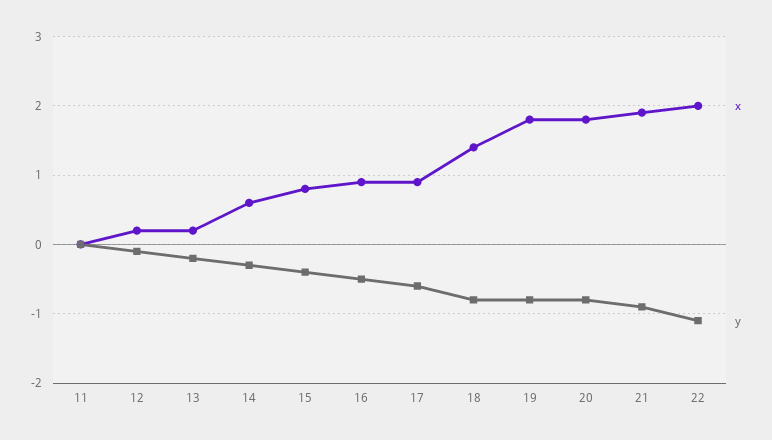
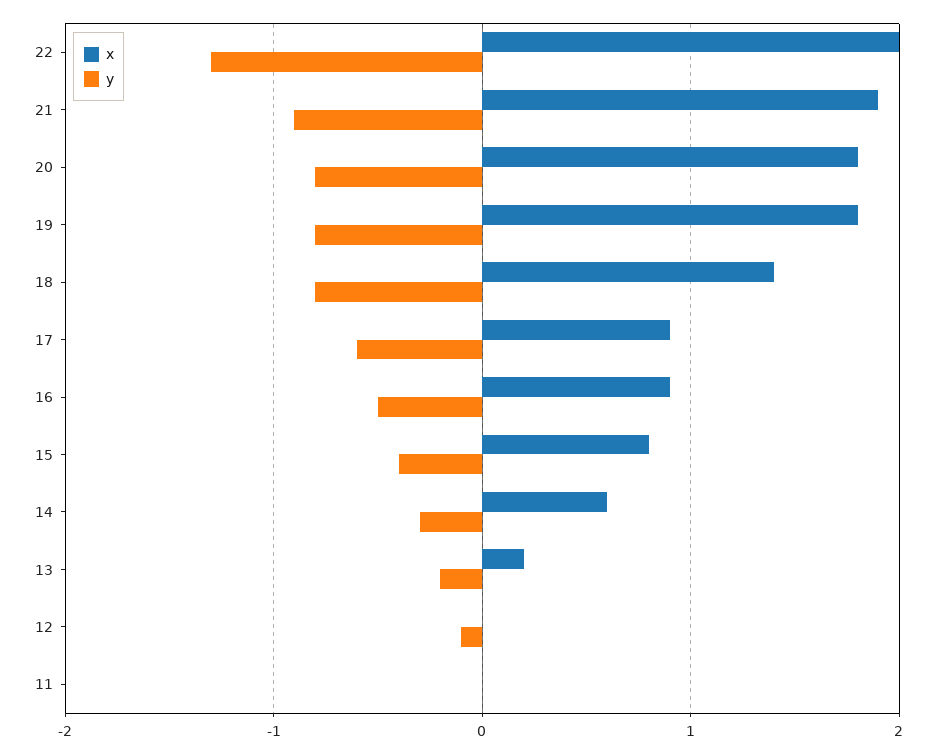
x, 12: 0.2 -> 0
y, 22: -1.1 -> -1.3

